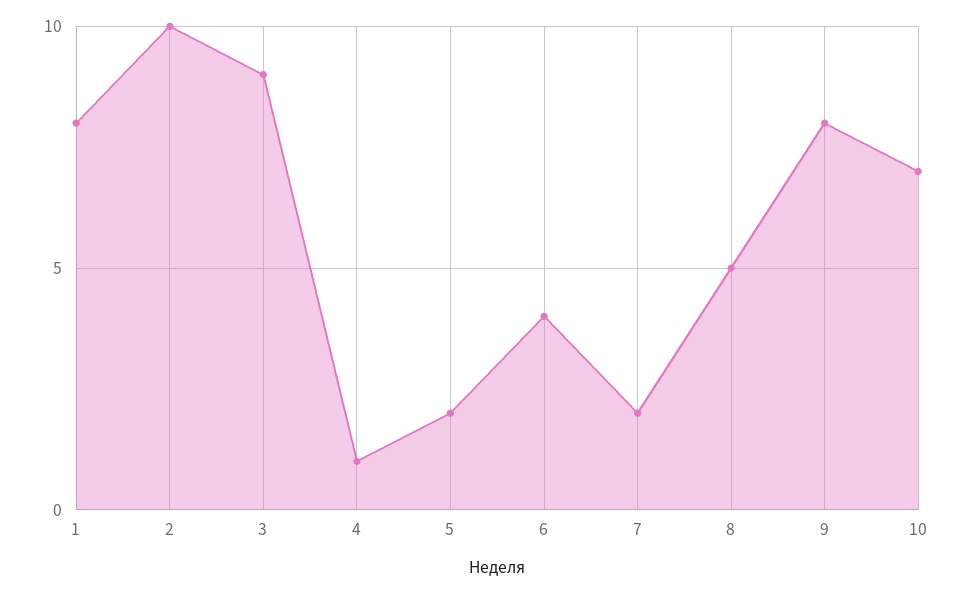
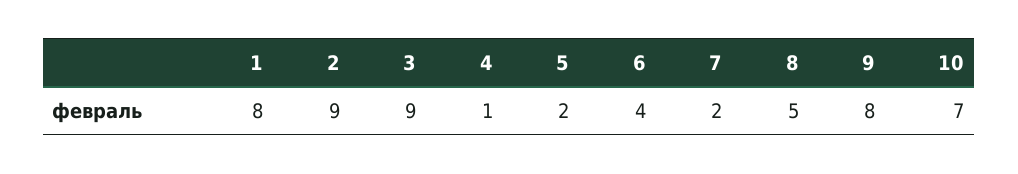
2: 10 -> 9

